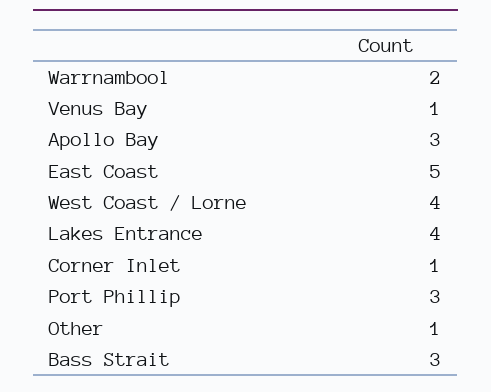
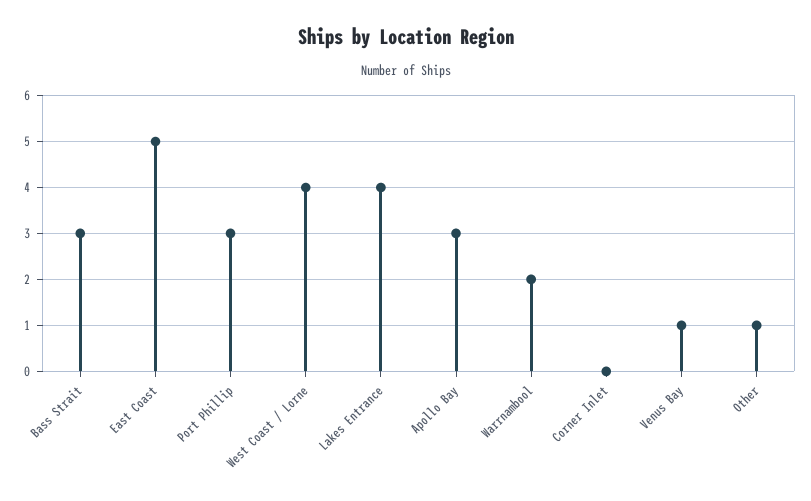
Corner Inlet: 1 -> 0

